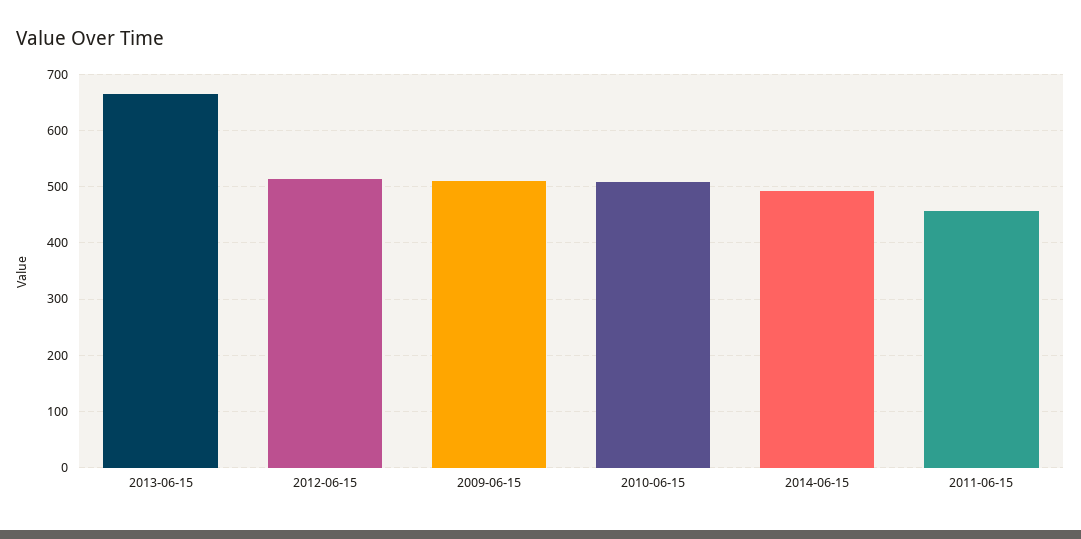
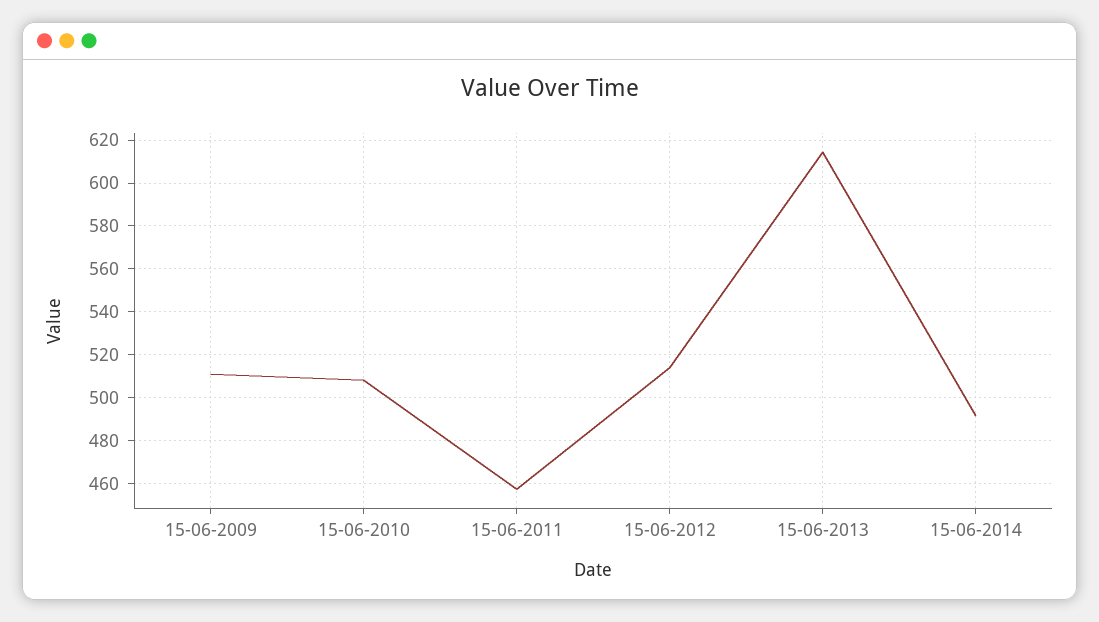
2013-06-15: 660 -> 615

